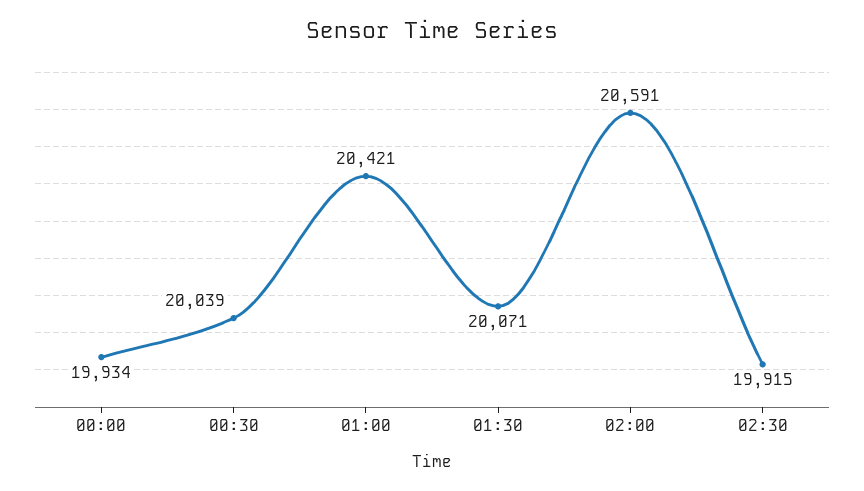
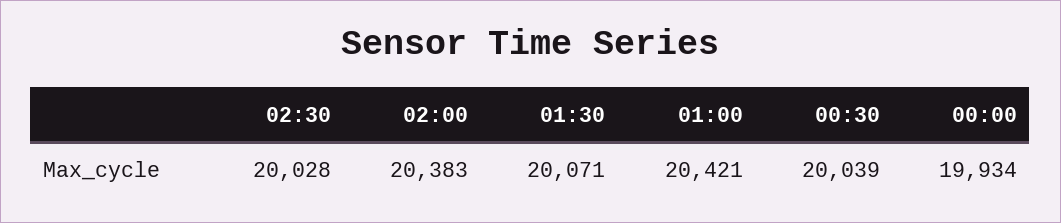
02:00: 20591 -> 20383
02:30: 19915 -> 20028

